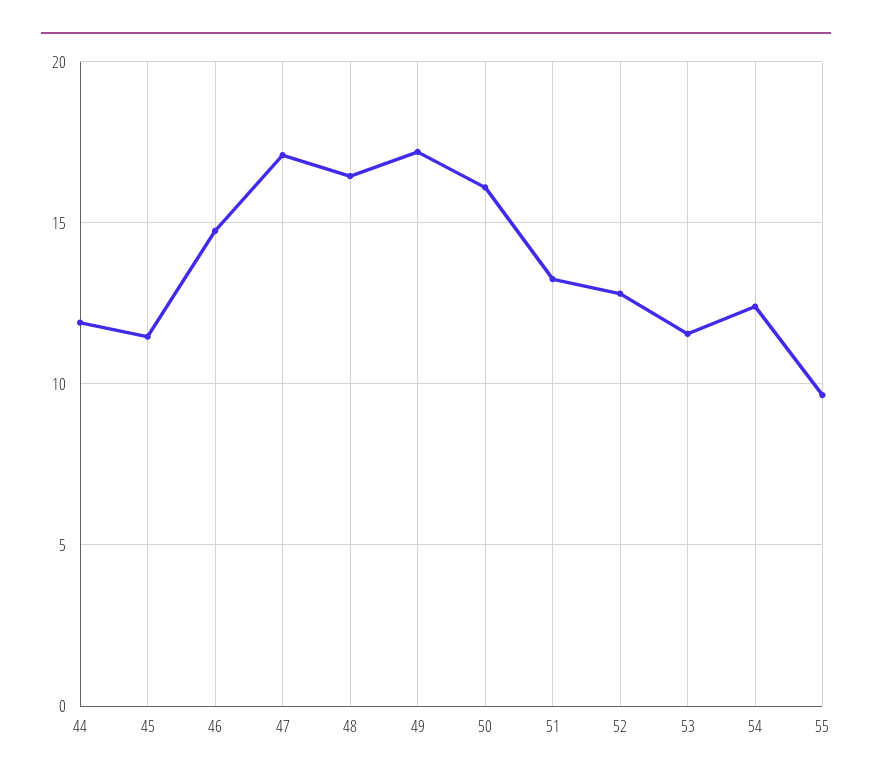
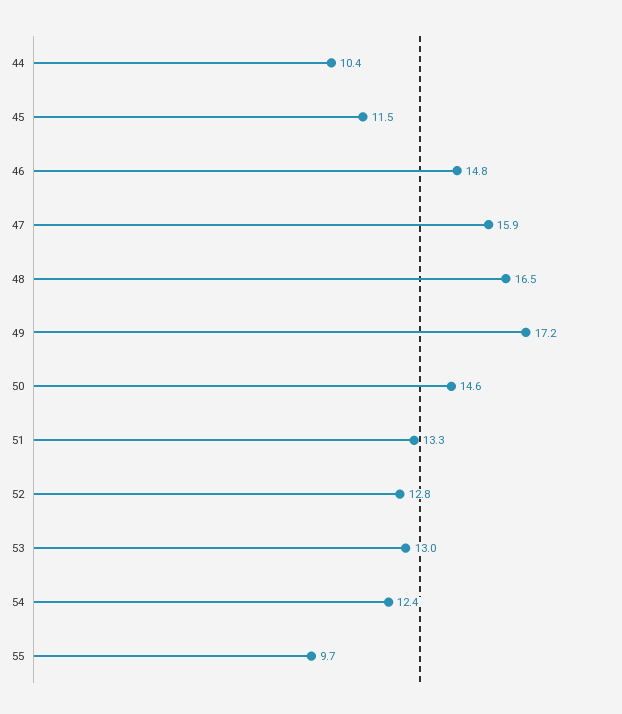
44: 12 -> 10.4
47: 17 -> 15.9
50: 16 -> 14.6
53: 11.5 -> 13

